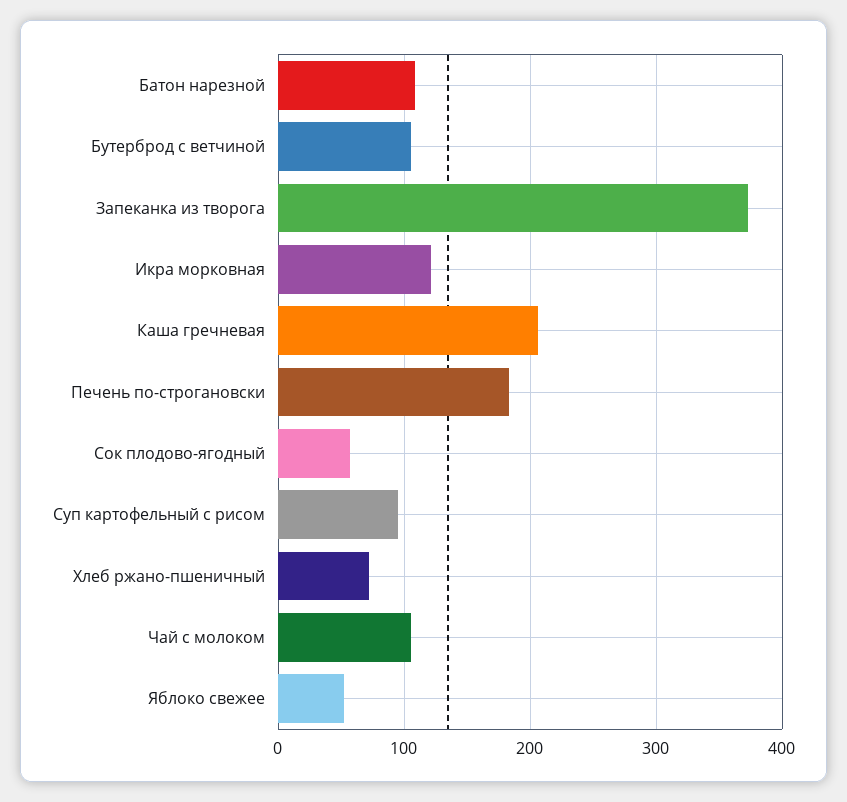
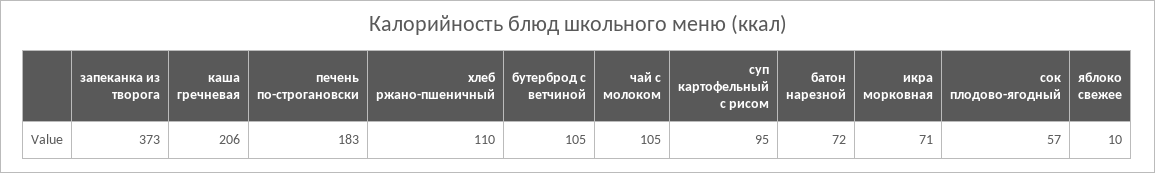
Батон нарезной: 110 -> 72
Икра морковная: 120 -> 71
Хлеб ржано-пшеничный: 70 -> 110
Яблоко свежее: 50 -> 10

